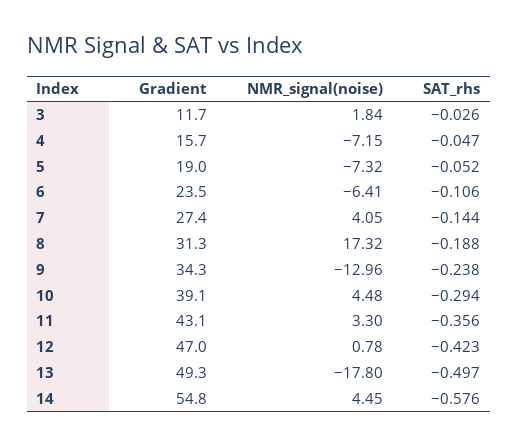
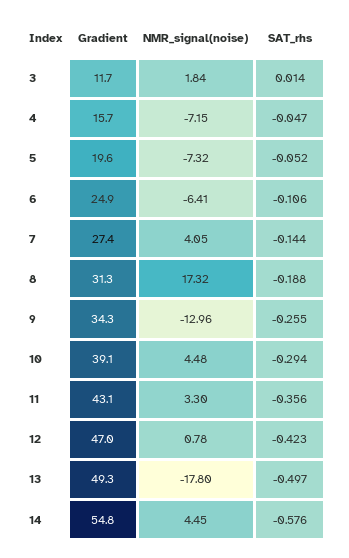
SAT_rhs, 3: -0.026 -> 0.014
Gradient, 5: 19 -> 19.6
Gradient, 6: 23.5 -> 24.9
SAT_rhs, 9: -0.238 -> -0.255

